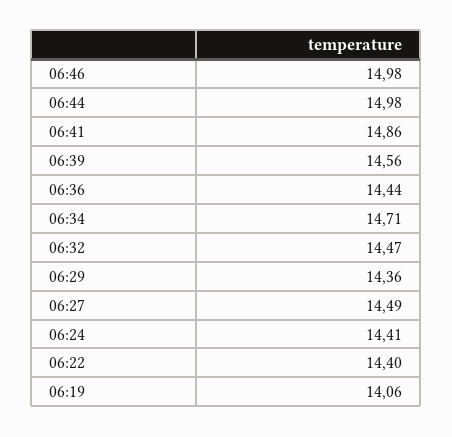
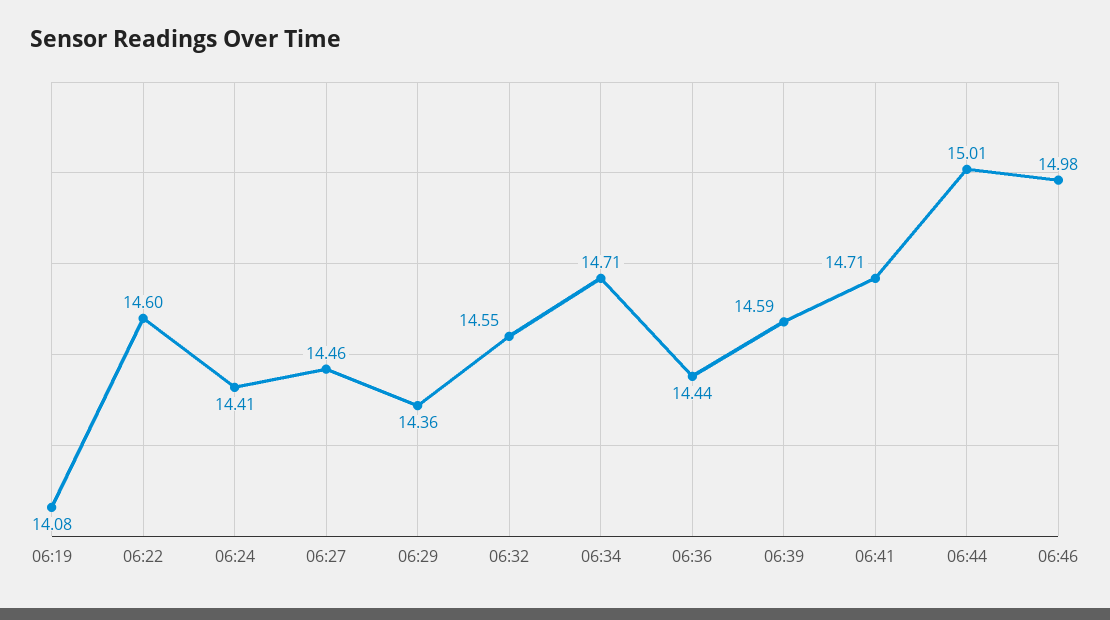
06:44: 14.98 -> 15.01
06:41: 14.86 -> 14.71
06:39: 14.56 -> 14.59
06:32: 14.47 -> 14.55
06:27: 14.49 -> 14.46
06:22: 14.4 -> 14.6
06:19: 14.06 -> 14.08

